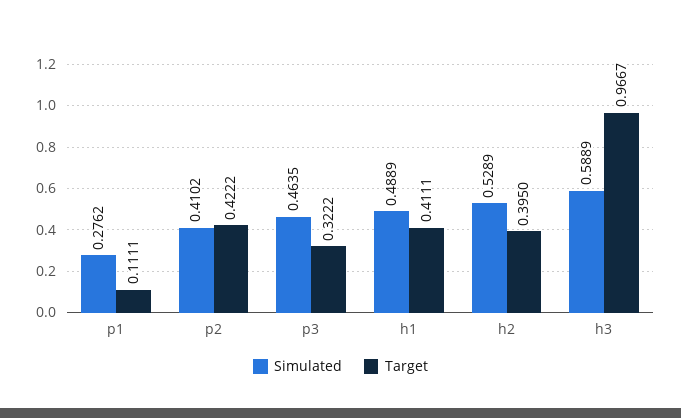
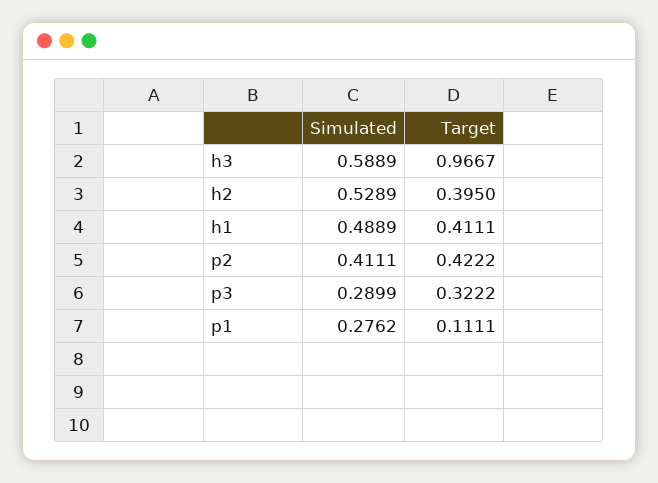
Simulated, p2: 0.4102 -> 0.4111
Simulated, p3: 0.4635 -> 0.2899

